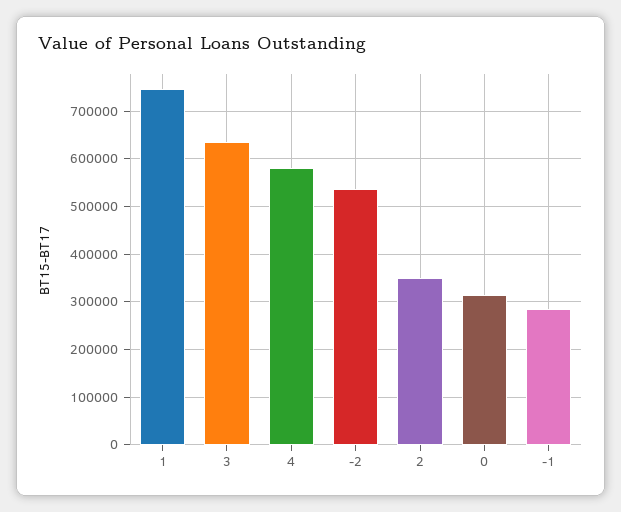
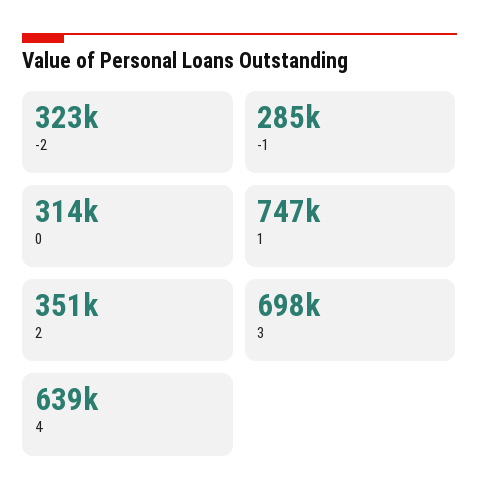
3: 640000 -> 698000
4: 580000 -> 639000
-2: 540000 -> 323000

